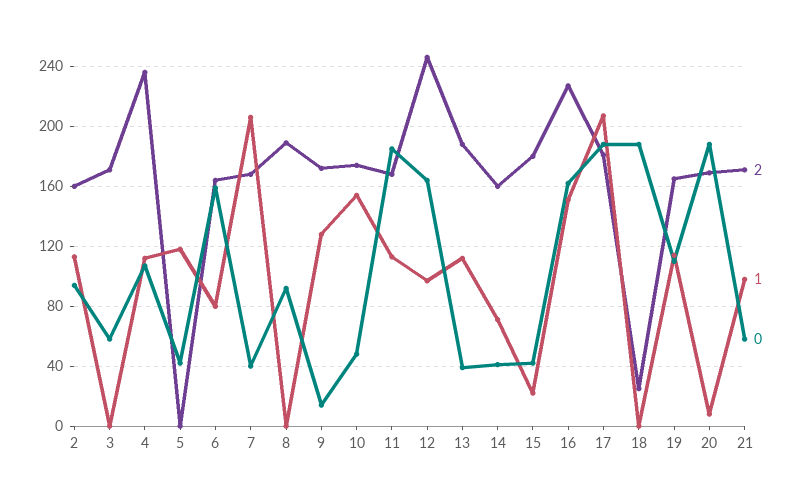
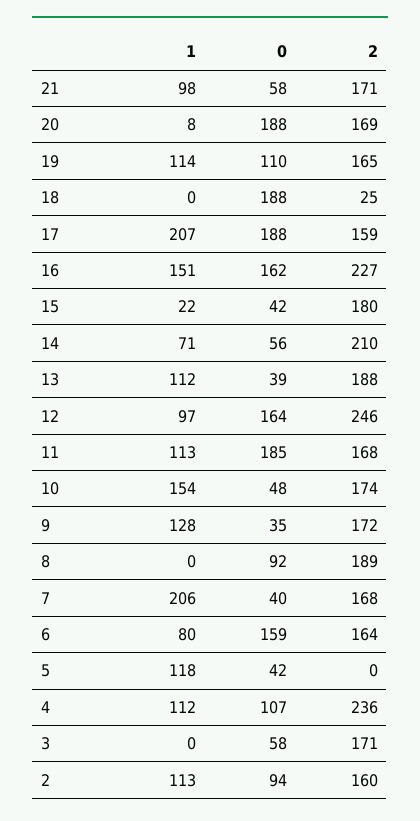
0, 9: 15 -> 35
2, 14: 160 -> 210
0, 14: 40 -> 56
2, 17: 180 -> 159

